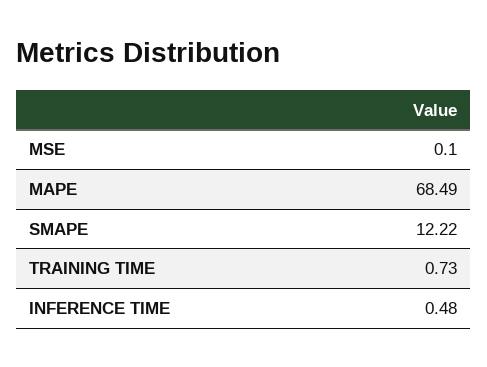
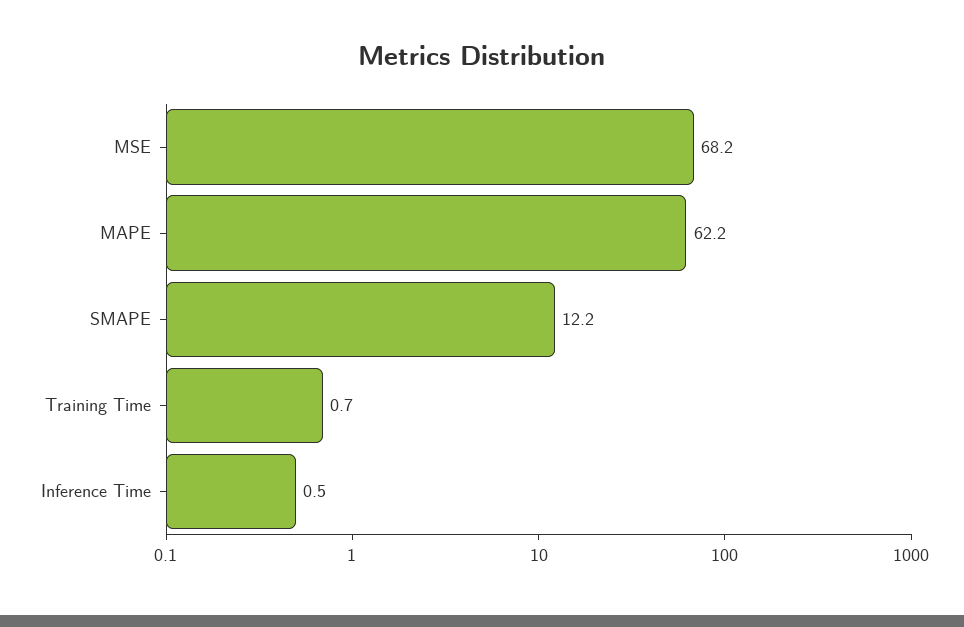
MSE: 0.1 -> 68.2
MAPE: 68.49 -> 62.2

